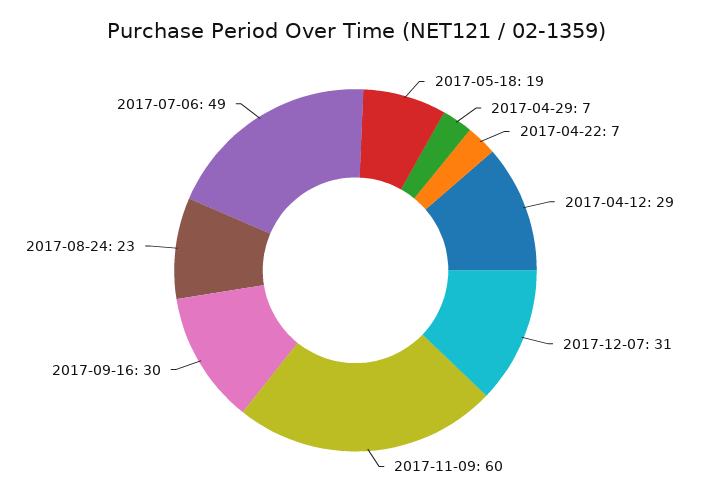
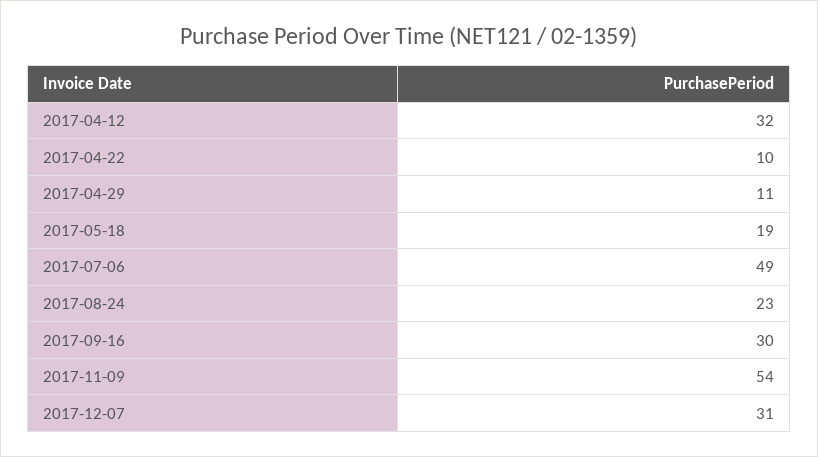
2017-04-29: 7 -> 11
2017-04-22: 7 -> 10
2017-04-12: 29 -> 32
2017-11-09: 60 -> 54

